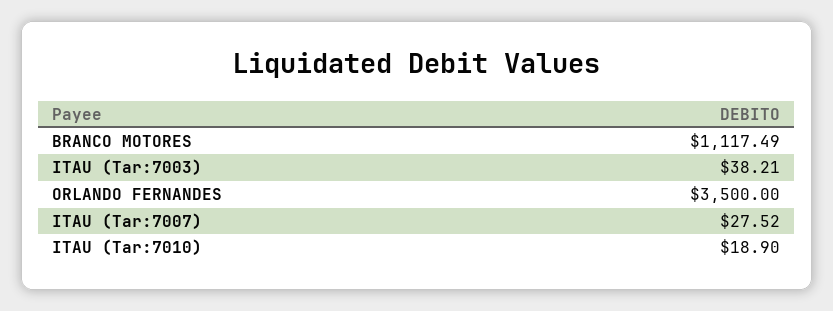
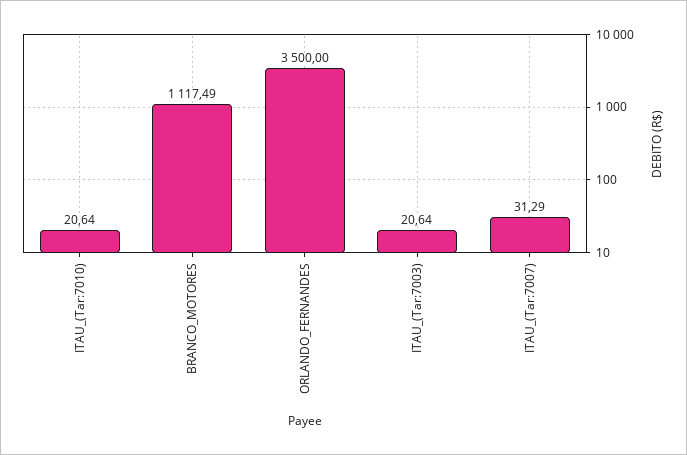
ITAU (Tar:7003): 38.21 -> 20.64
ITAU (Tar:7007): 27.52 -> 31.29
ITAU (Tar:7010): 18.9 -> 20.64

